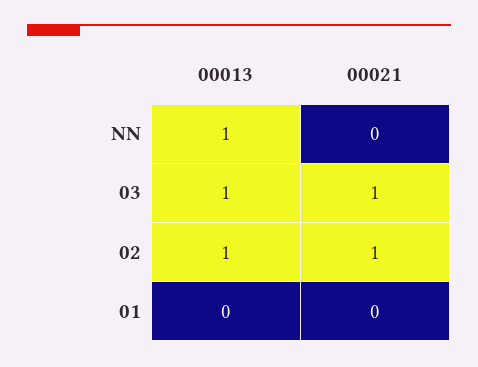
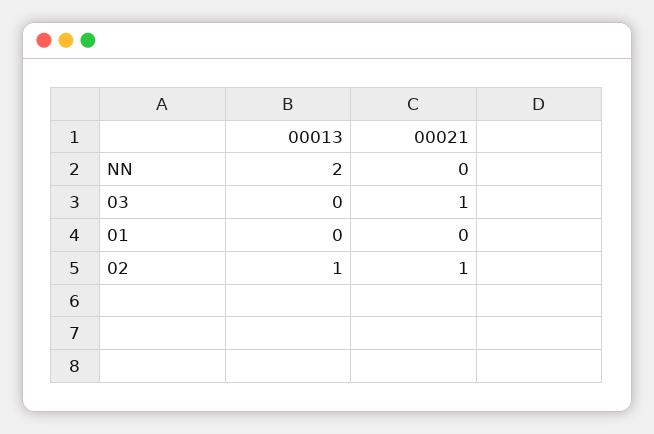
00013, NN: 1 -> 2
00013, 03: 1 -> 0

